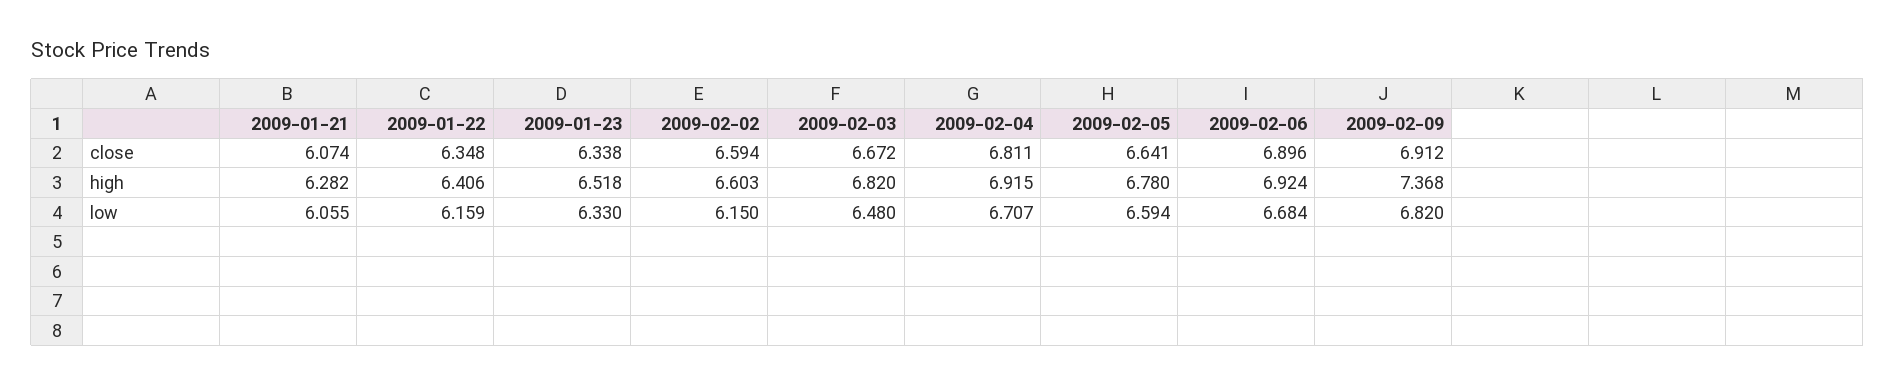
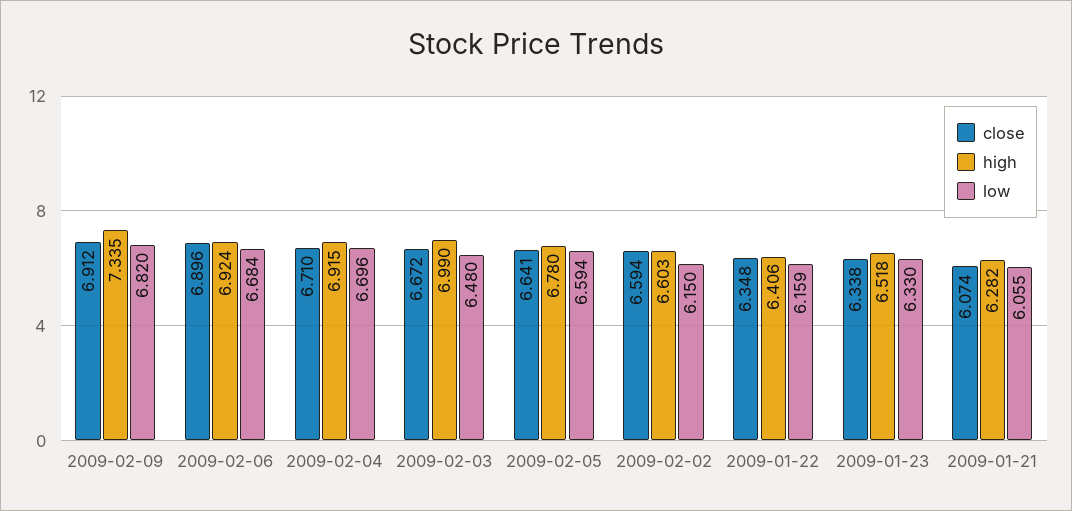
close, 2009-02-04: 6.811 -> 6.71
high, 2009-02-03: 6.82 -> 6.99
high, 2009-02-09: 7.368 -> 7.335
low, 2009-02-04: 6.707 -> 6.696

